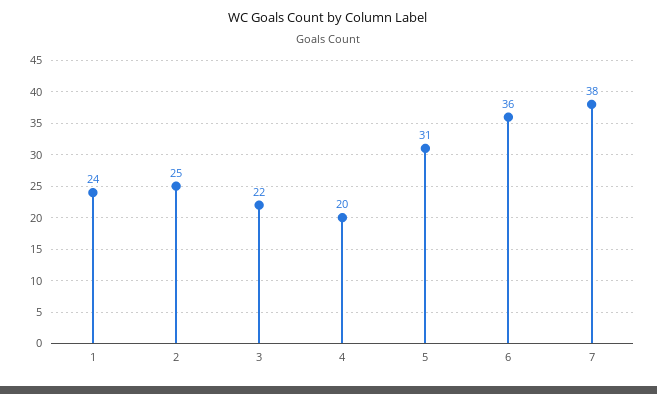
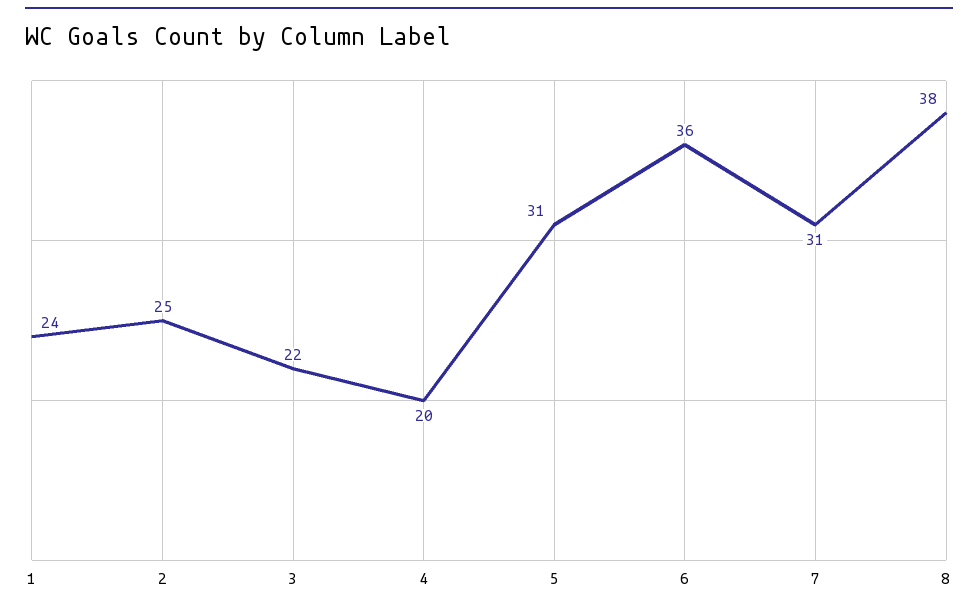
7: 38 -> 31
8: none -> 38

